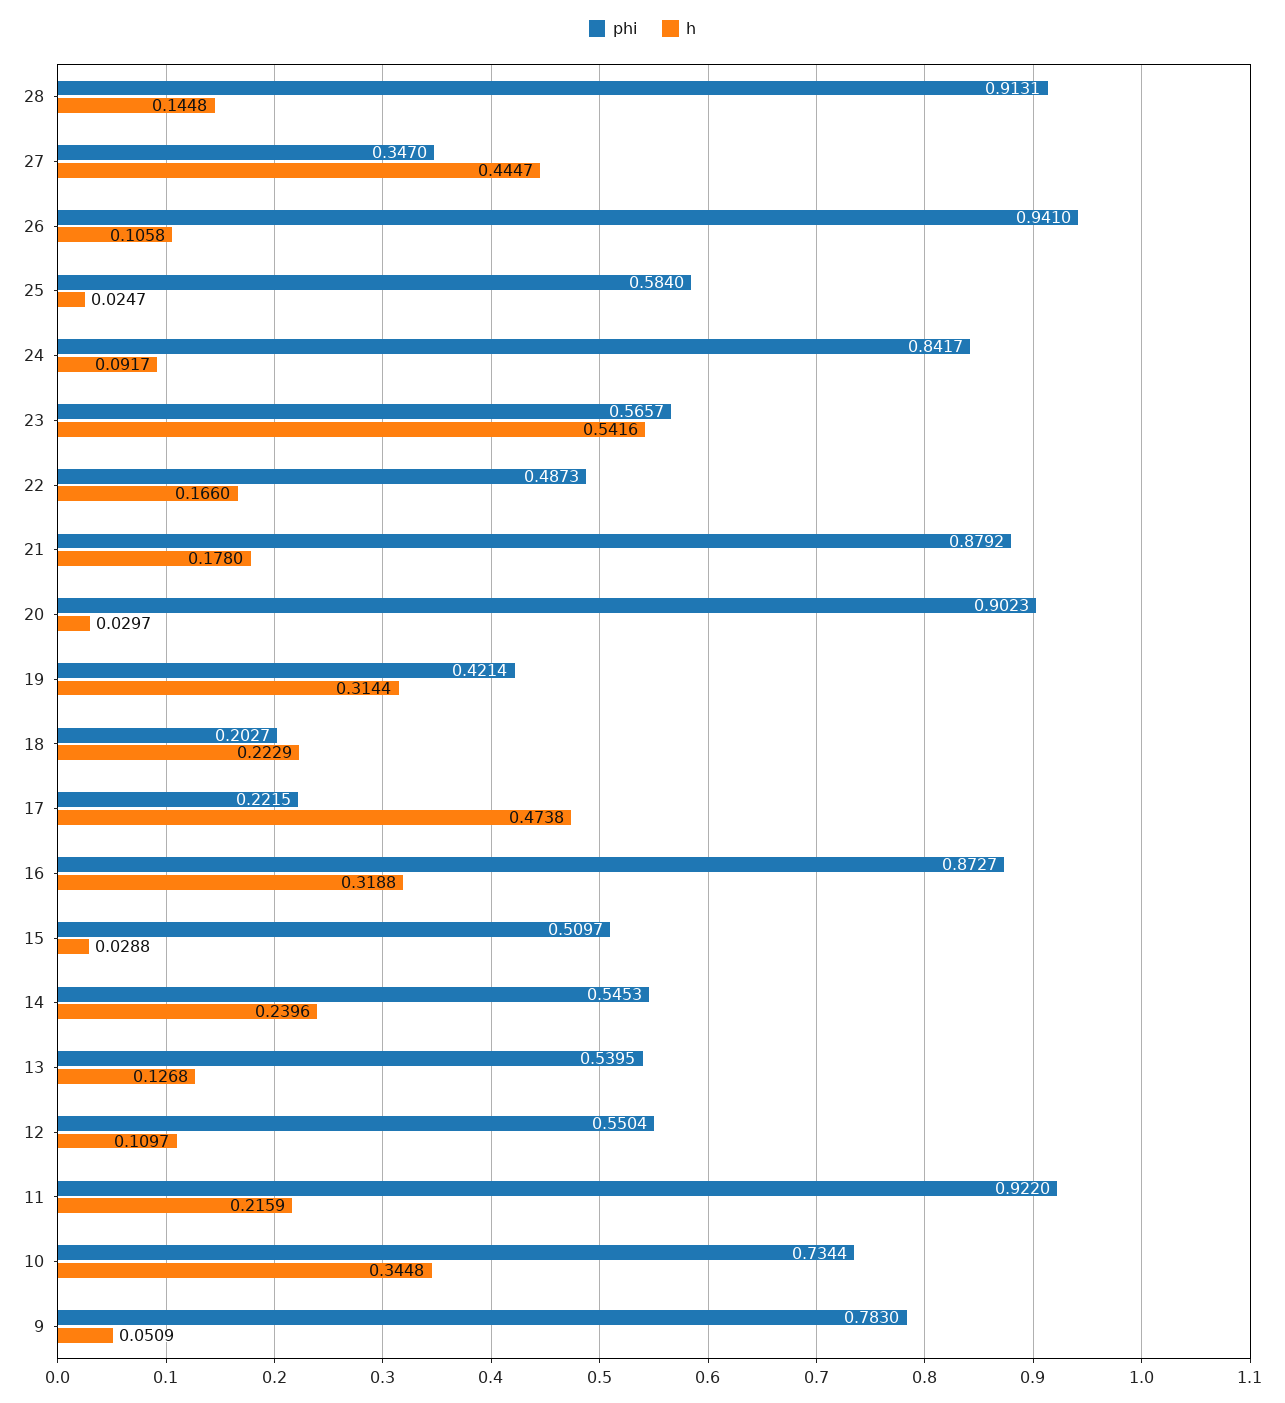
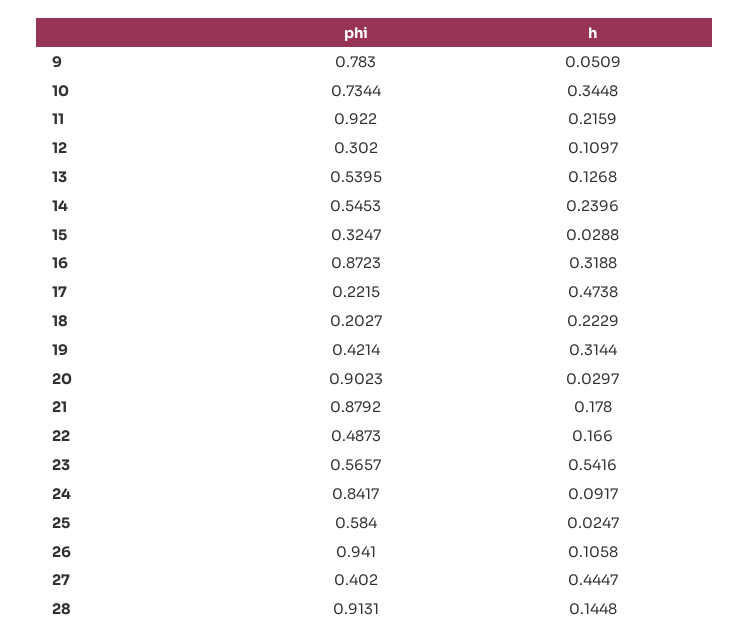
phi, 27: 0.347 -> 0.402
phi, 16: 0.8727 -> 0.8723
phi, 15: 0.5097 -> 0.3247
phi, 12: 0.5504 -> 0.302

